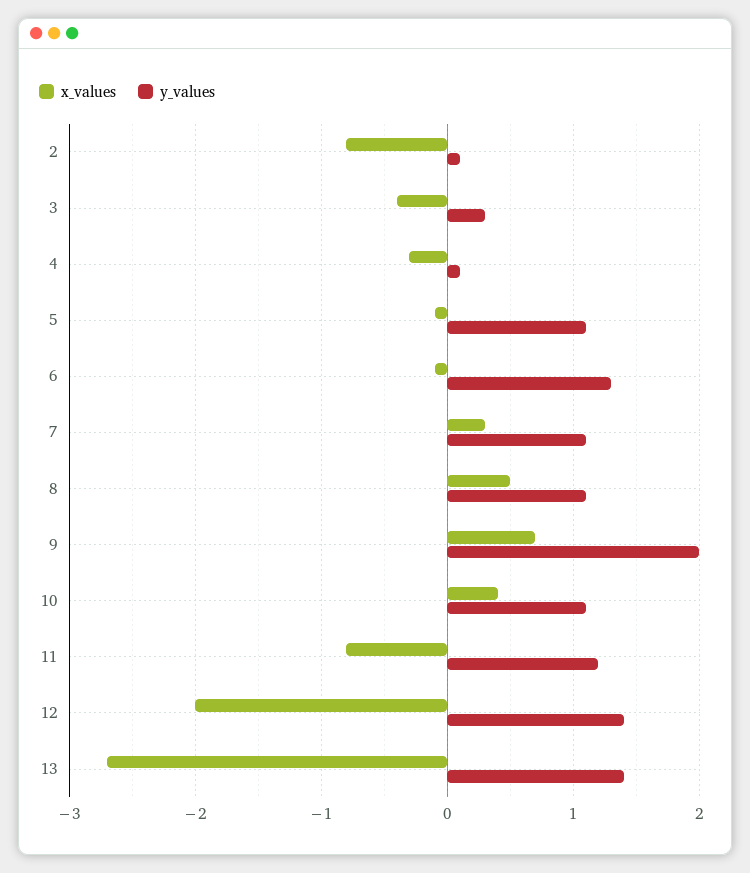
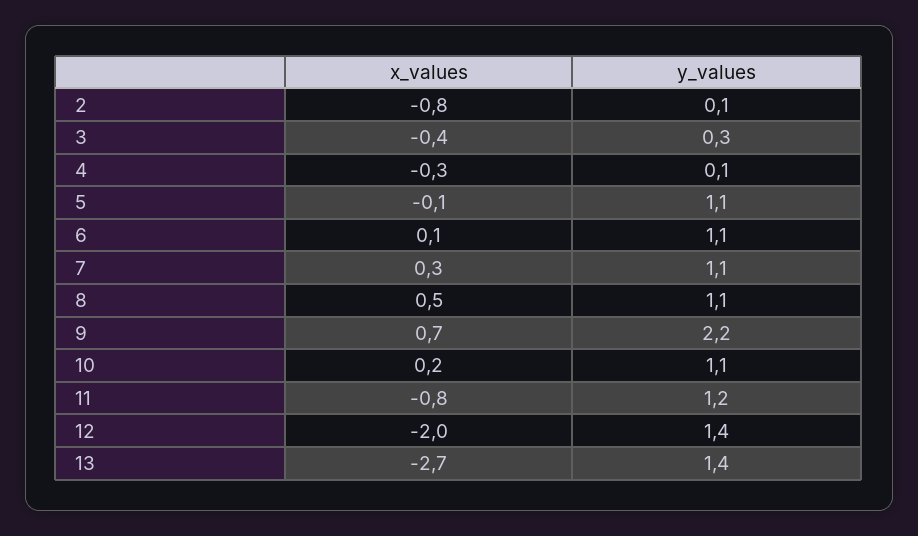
x_values, 6: -0.1 -> 0.1
y_values, 6: 1.3 -> 1.1
y_values, 9: 2 -> 2.2
x_values, 10: 0.4 -> 0.2

